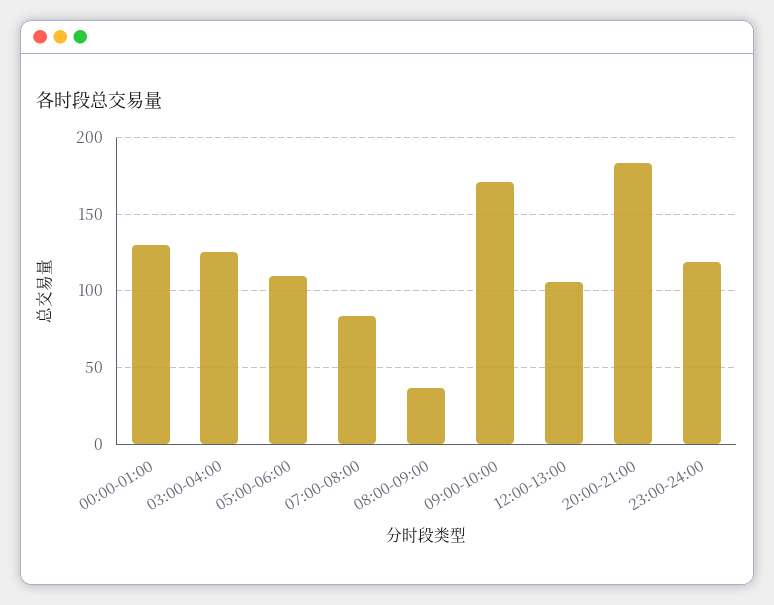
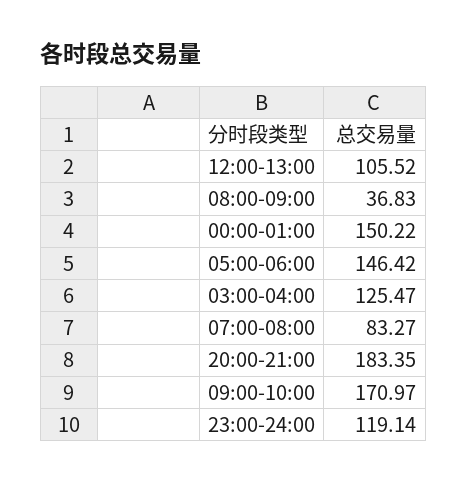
00:00-01:00: 130 -> 150.22
05:00-06:00: 110 -> 146.42

